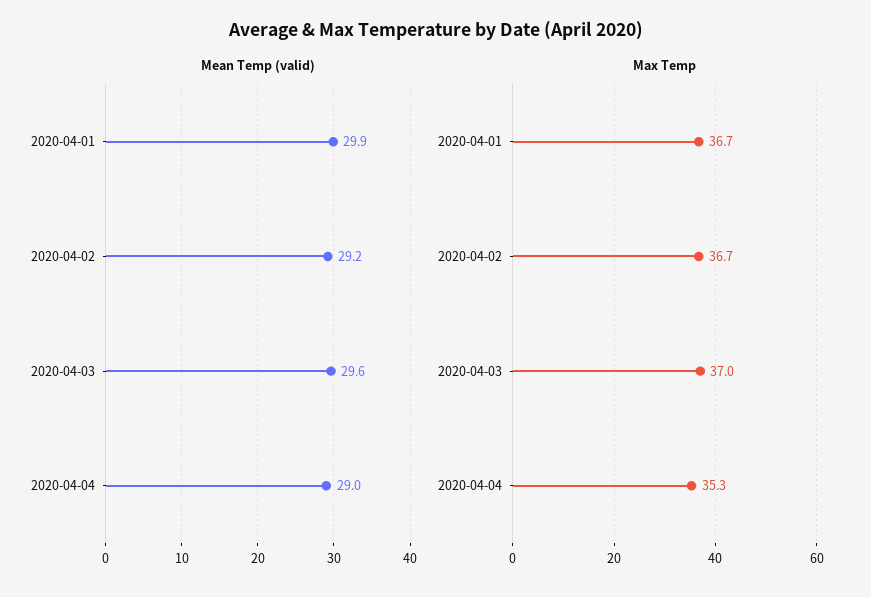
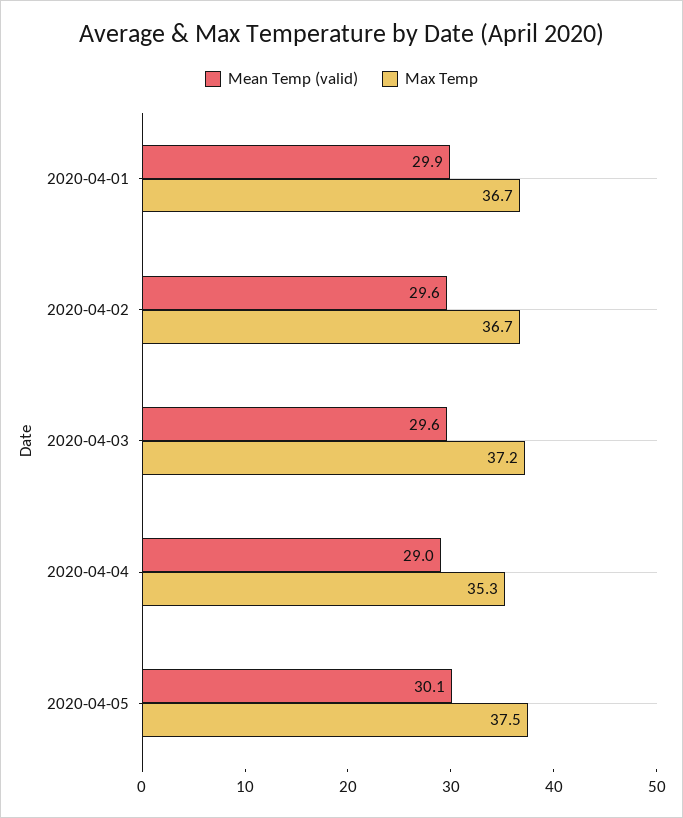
Mean Temp (valid), 2020-04-02: 29.2 -> 29.6
Max Temp, 2020-04-03: 37 -> 37.2
Mean Temp (valid), 2020-04-05: none -> 30.1
Max Temp, 2020-04-05: none -> 37.5

